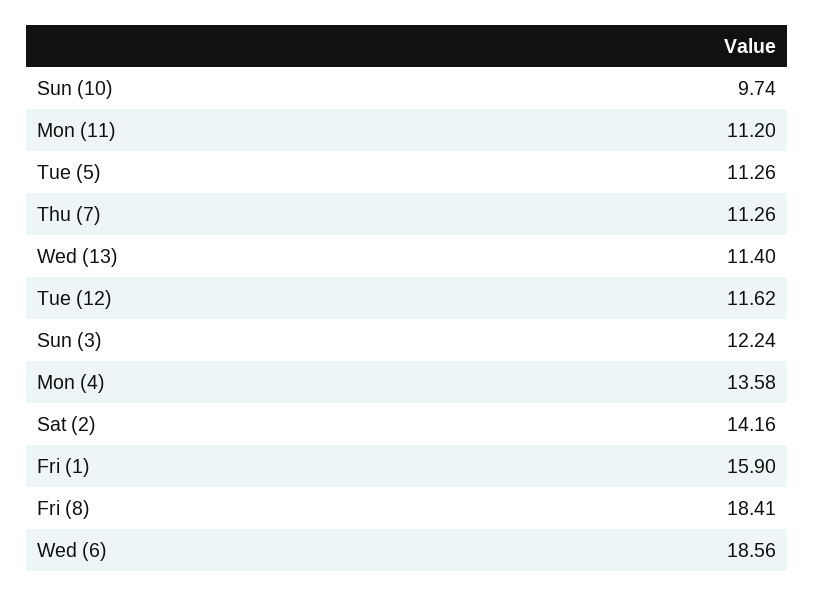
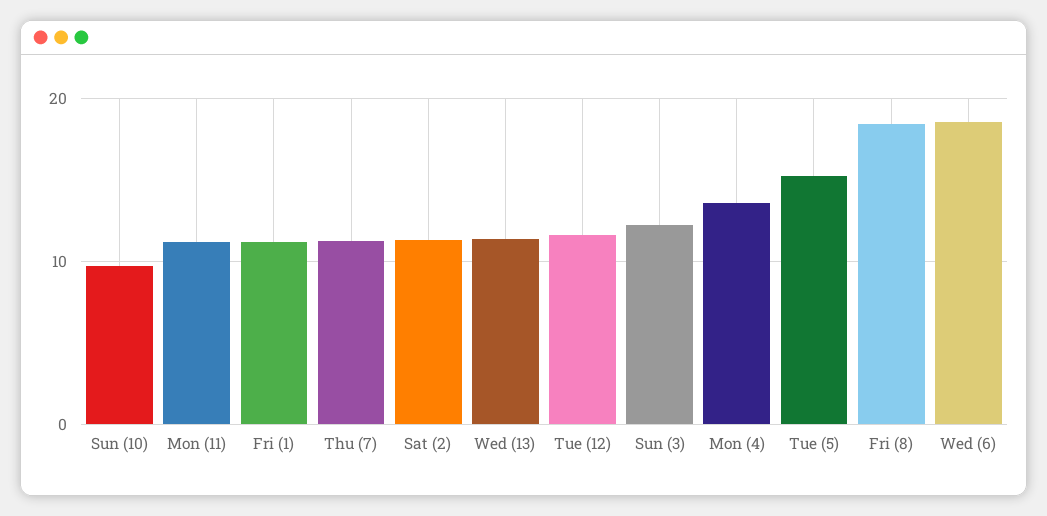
Tue (5): 11.26 -> 15
Sat (2): 14.16 -> 11
Fri (1): 15.9 -> 11

